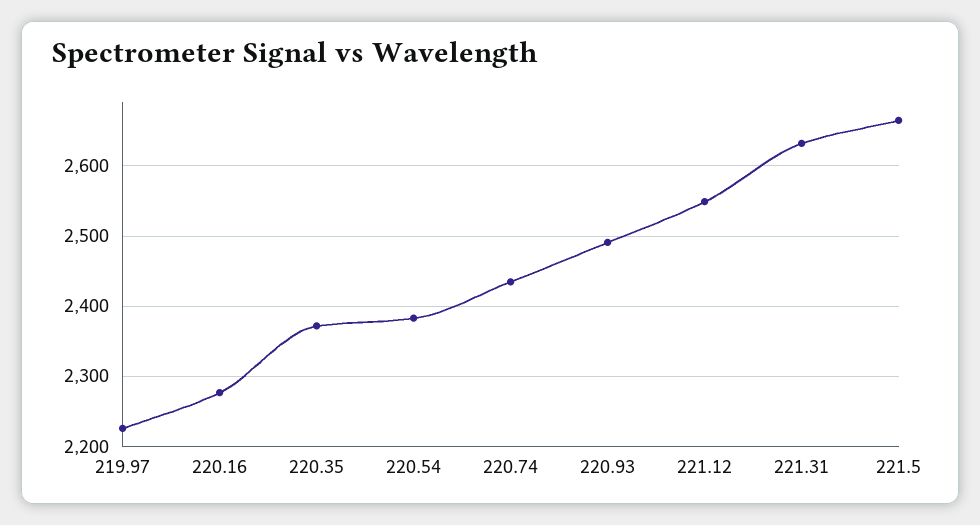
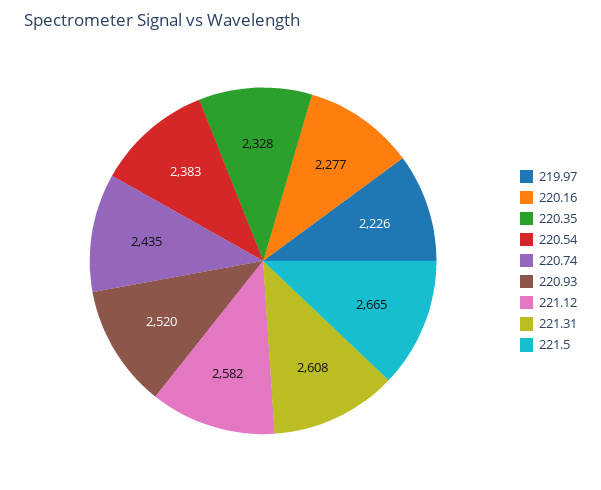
220.35: 2370 -> 2328
220.93: 2490 -> 2520
221.12: 2550 -> 2582
221.31: 2630 -> 2608

